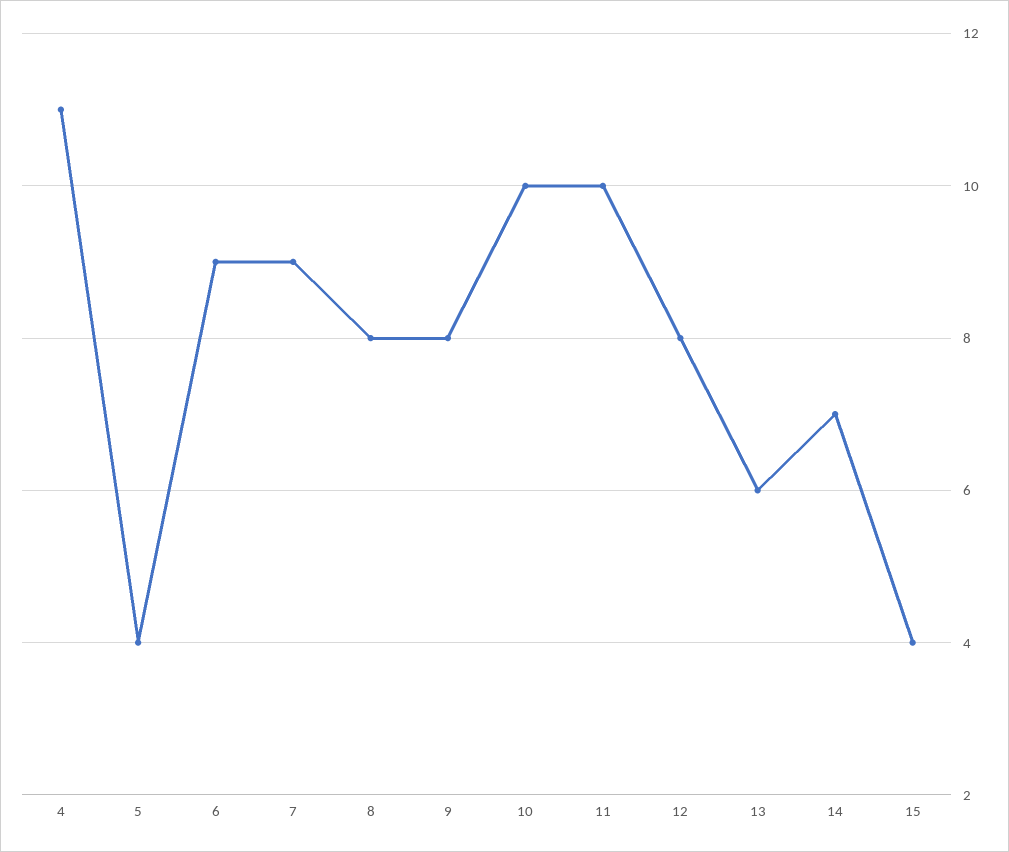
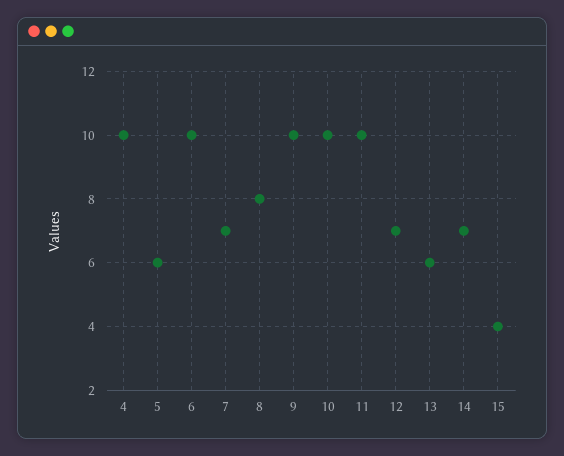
4: 11 -> 10
5: 4 -> 6
6: 9 -> 10
7: 9 -> 7
9: 8 -> 10
12: 8 -> 7

